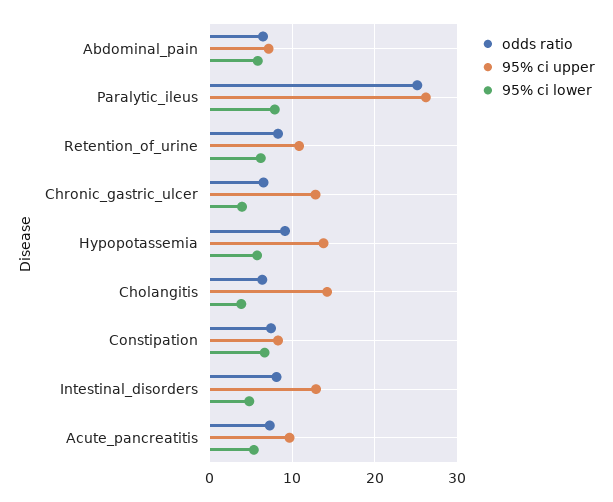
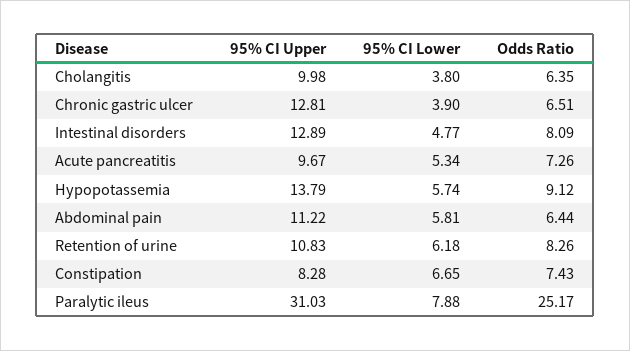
95% ci upper, Abdominal_pain: 7 -> 11.22
95% ci upper, Paralytic_ileus: 26 -> 31.03
95% ci upper, Cholangitis: 14 -> 9.98

